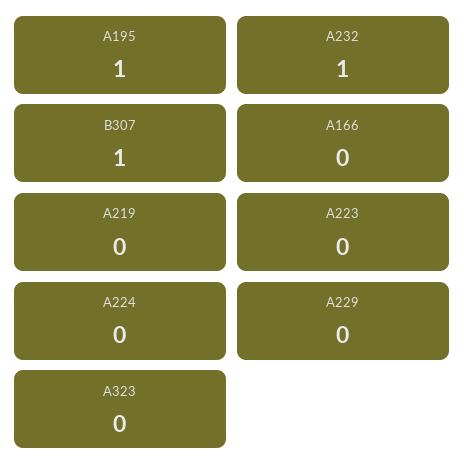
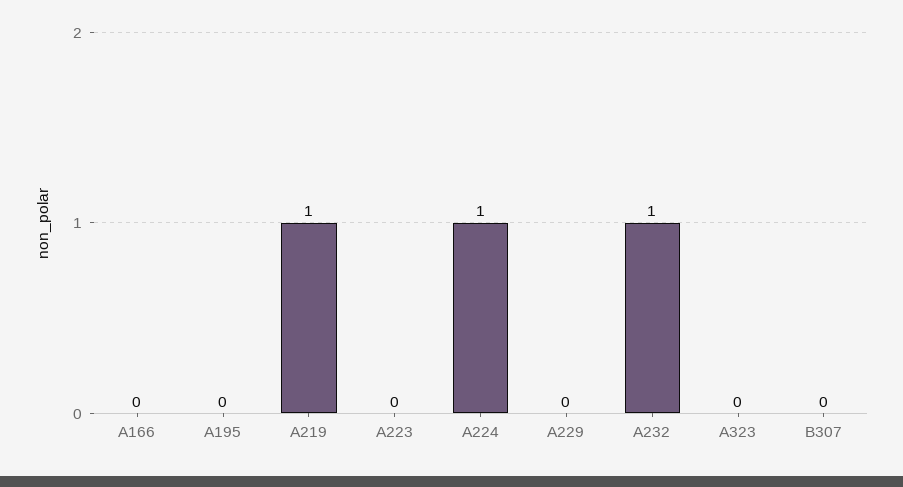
A195: 1 -> 0
B307: 1 -> 0
A219: 0 -> 1
A224: 0 -> 1

